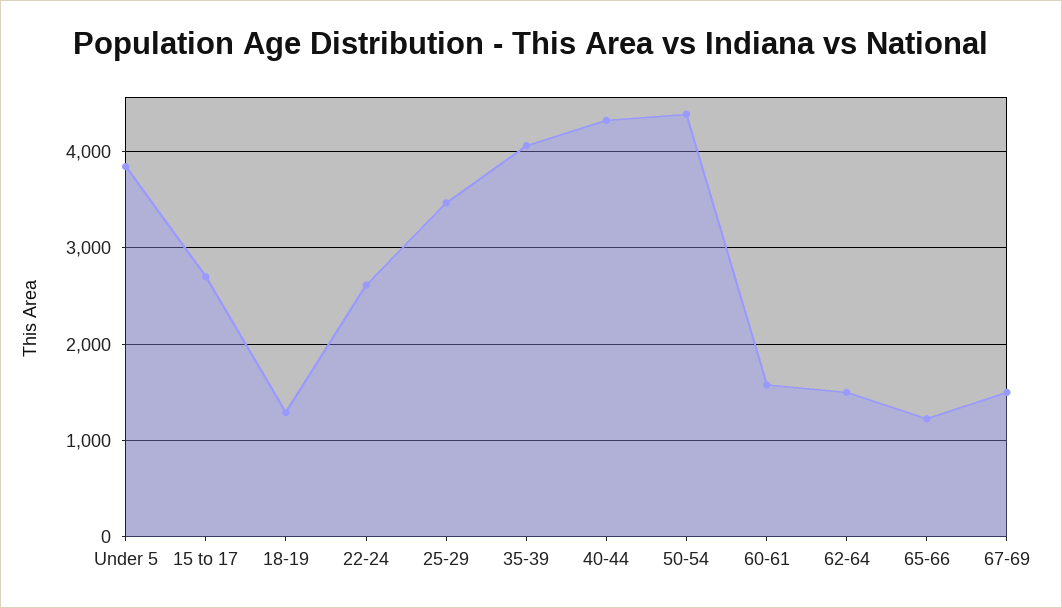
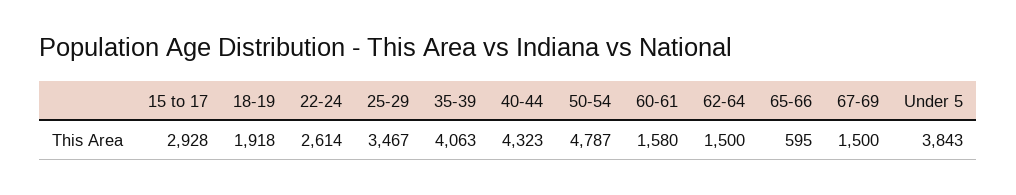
15 to 17: 2700 -> 2928
18-19: 1300 -> 1918
50-54: 4400 -> 4787
65-66: 1200 -> 595

